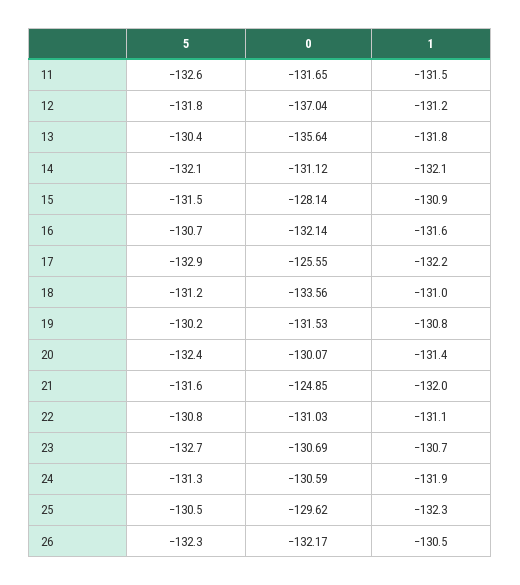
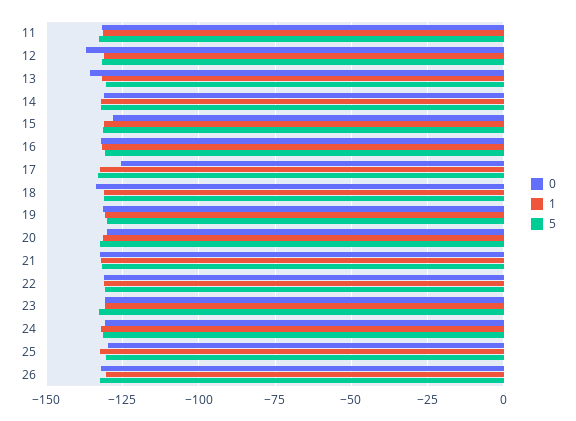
0, 21: -124.85 -> -132.5

